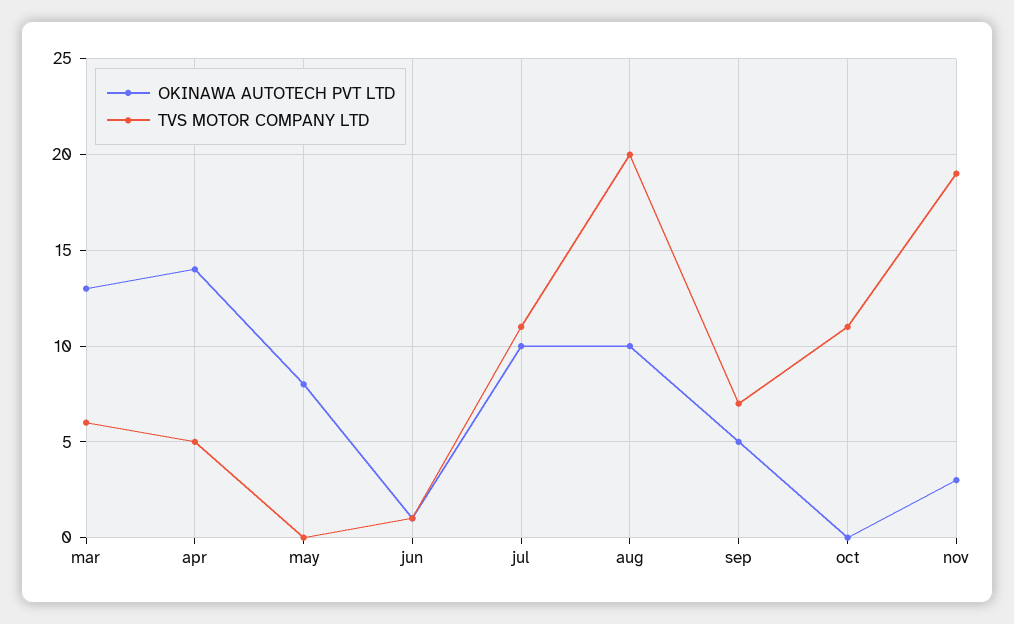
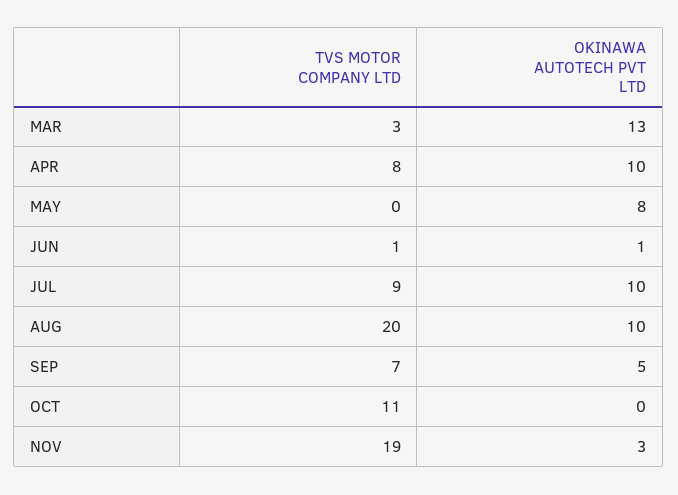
TVS MOTOR COMPANY LTD, mar: 6 -> 3
OKINAWA AUTOTECH PVT LTD, apr: 14 -> 10
TVS MOTOR COMPANY LTD, apr: 5 -> 8
TVS MOTOR COMPANY LTD, jul: 11 -> 9

